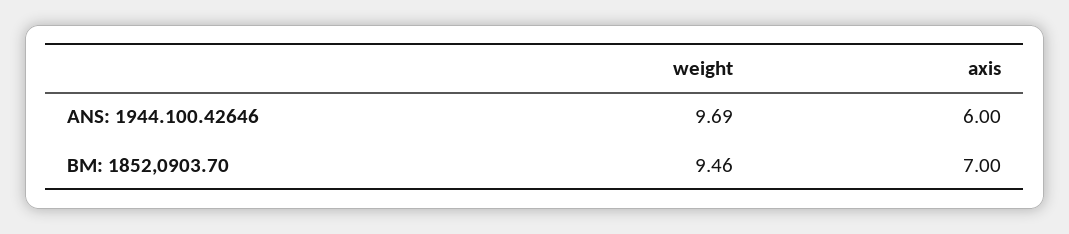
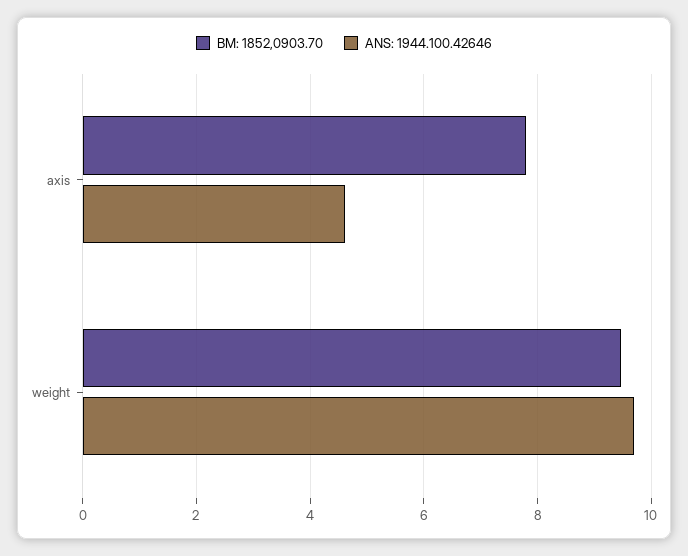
ANS: 1944.100.42646, axis: 6 -> 4.6
BM: 1852,0903.70, axis: 7 -> 7.8

